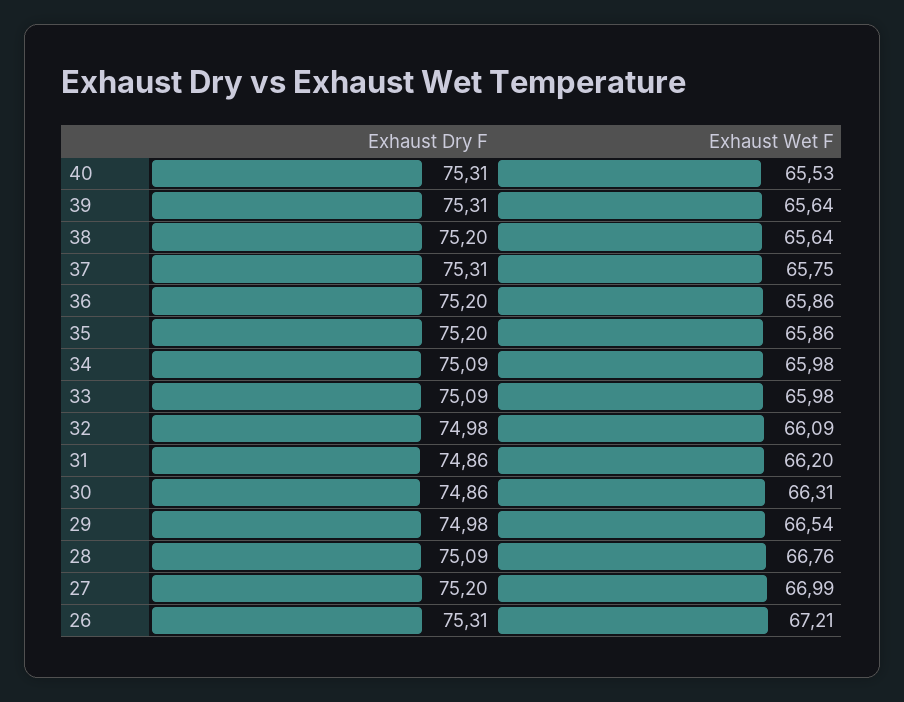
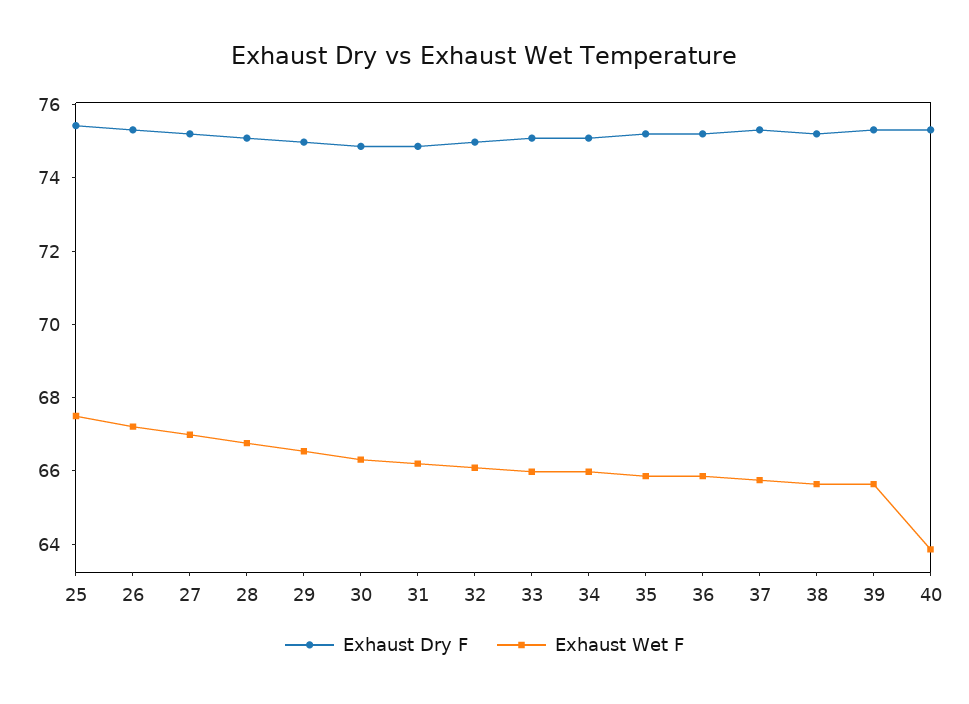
Exhaust Wet F, 40: 65.53 -> 64
Exhaust Dry F, 25: none -> 75.5
Exhaust Wet F, 25: none -> 67.5

